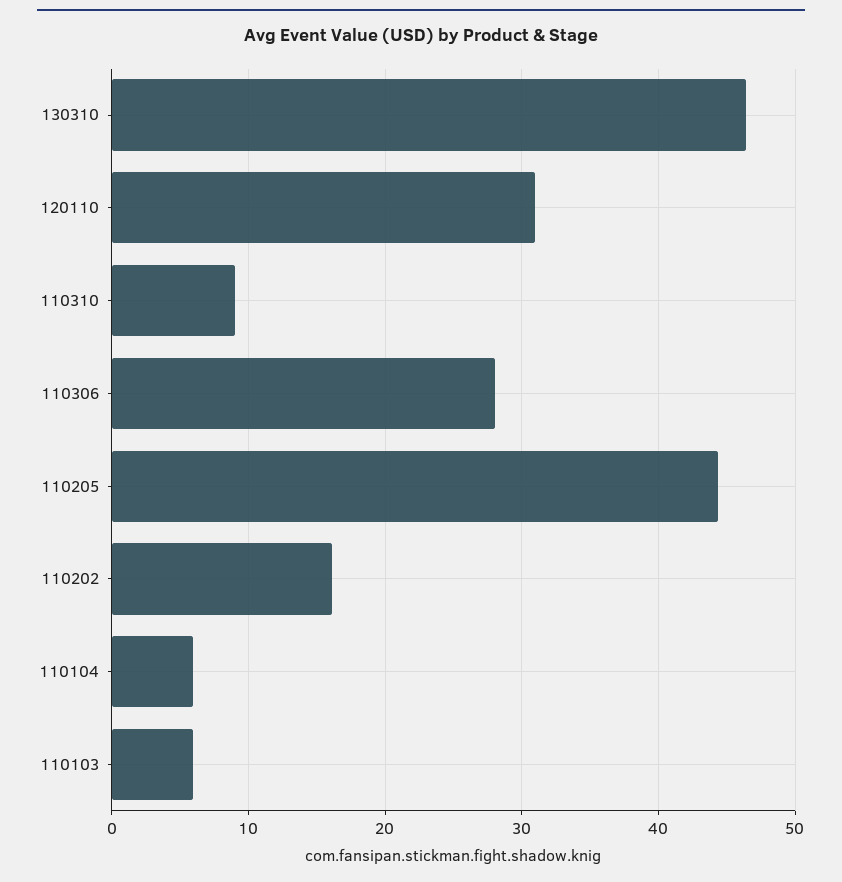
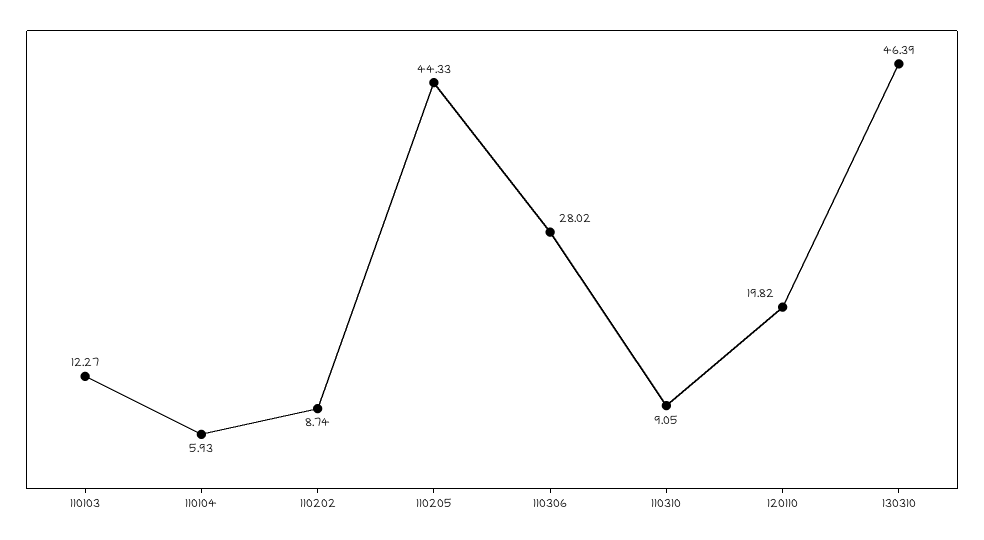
120110: 31 -> 19.82
110202: 16 -> 8.74
110103: 6 -> 12.27

